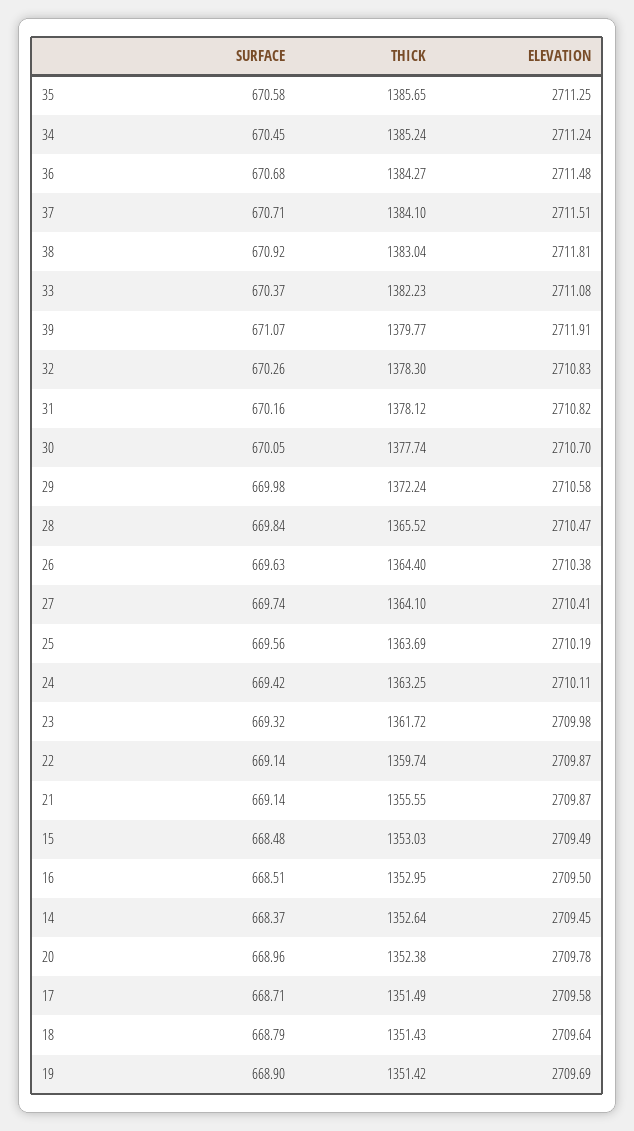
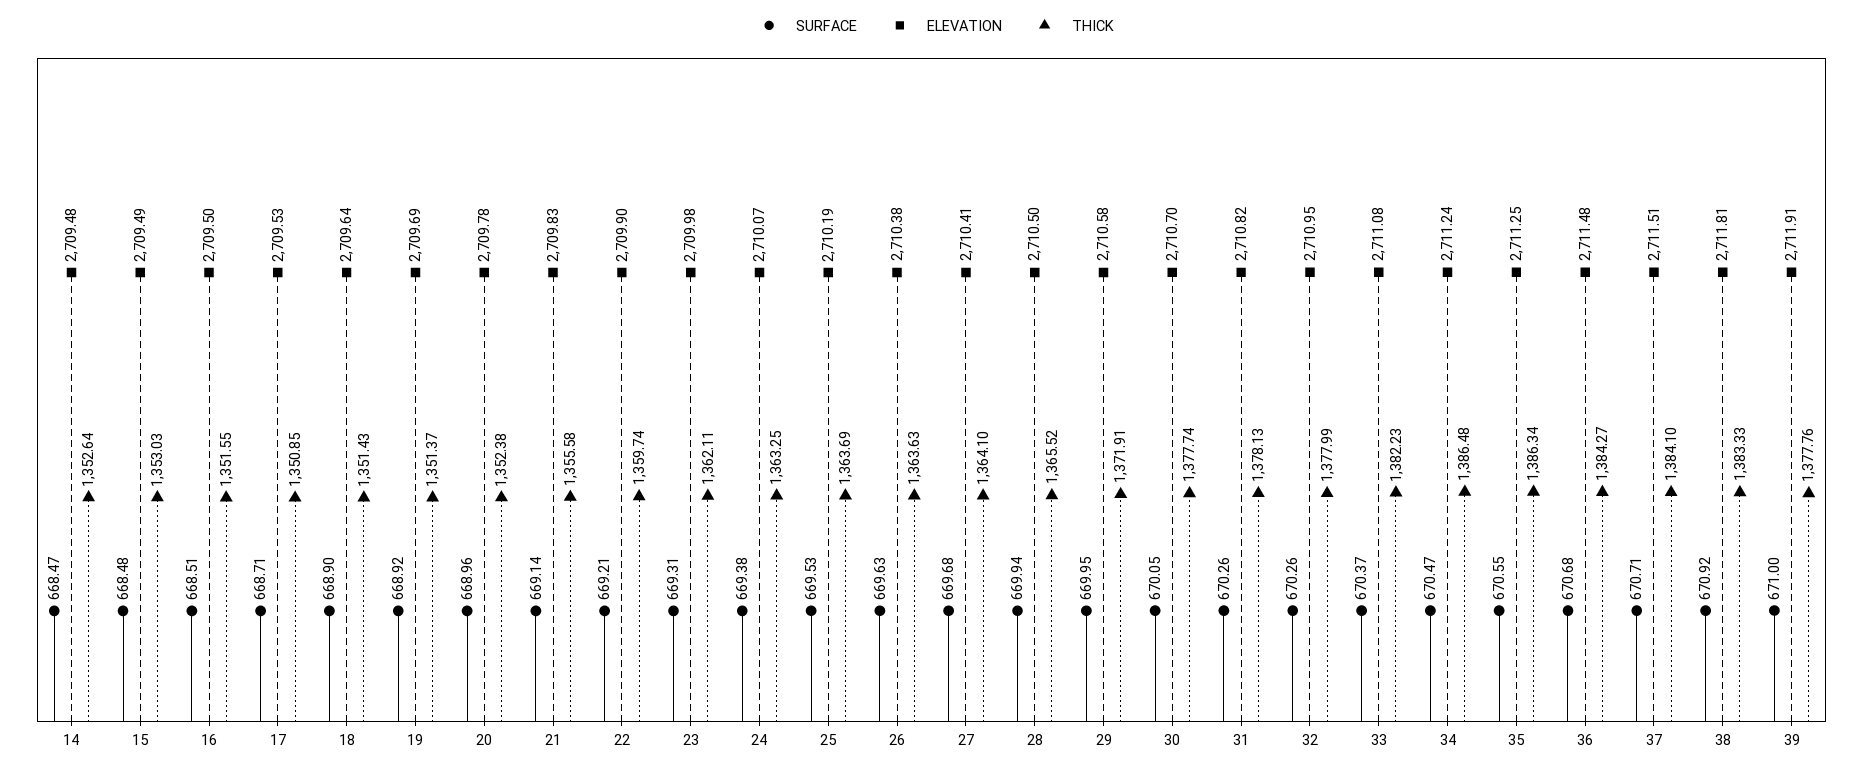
SURFACE, 35: 670.58 -> 670.55
THICK, 35: 1385.65 -> 1386.34
SURFACE, 34: 670.45 -> 670.47
THICK, 34: 1385.24 -> 1386.48
THICK, 38: 1383.04 -> 1383.33
SURFACE, 39: 671.07 -> 671
THICK, 39: 1379.77 -> 1377.76
THICK, 32: 1378.3 -> 1377.99
ELEVATION, 32: 2710.83 -> 2710.95
SURFACE, 31: 670.16 -> 670.26
THICK, 31: 1378.12 -> 1378.13
SURFACE, 29: 669.98 -> 669.95
THICK, 29: 1372.24 -> 1371.91
SURFACE, 28: 669.84 -> 669.94
ELEVATION, 28: 2710.47 -> 2710.5
THICK, 26: 1364.4 -> 1363.63
SURFACE, 27: 669.74 -> 669.68
SURFACE, 25: 669.56 -> 669.53
SURFACE, 24: 669.42 -> 669.38
ELEVATION, 24: 2710.11 -> 2710.07
SURFACE, 23: 669.32 -> 669.31
THICK, 23: 1361.72 -> 1362.11
SURFACE, 22: 669.14 -> 669.21
ELEVATION, 22: 2709.87 -> 2709.9
THICK, 21: 1355.55 -> 1355.58
ELEVATION, 21: 2709.87 -> 2709.83
THICK, 16: 1352.95 -> 1351.55
SURFACE, 14: 668.37 -> 668.47
ELEVATION, 14: 2709.45 -> 2709.48
THICK, 17: 1351.49 -> 1350.85
ELEVATION, 17: 2709.58 -> 2709.53
SURFACE, 18: 668.79 -> 668.9
SURFACE, 19: 668.9 -> 668.92
THICK, 19: 1351.42 -> 1351.37

